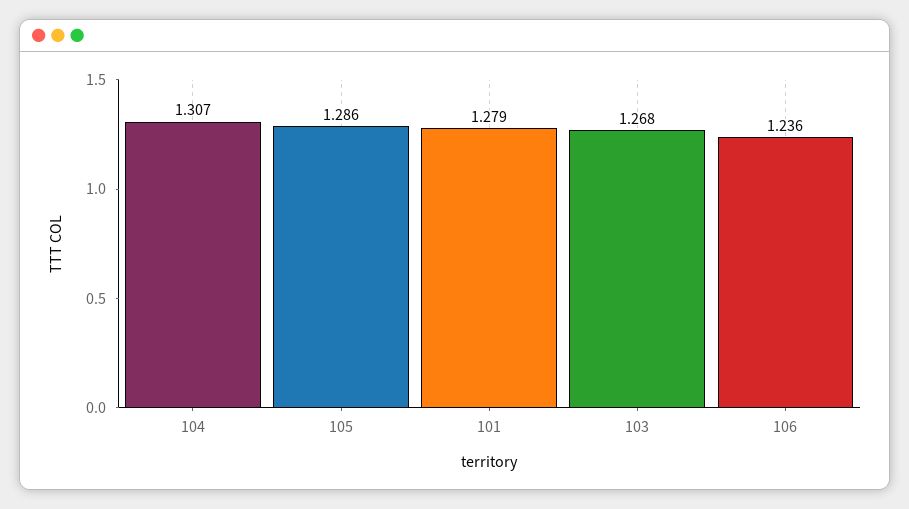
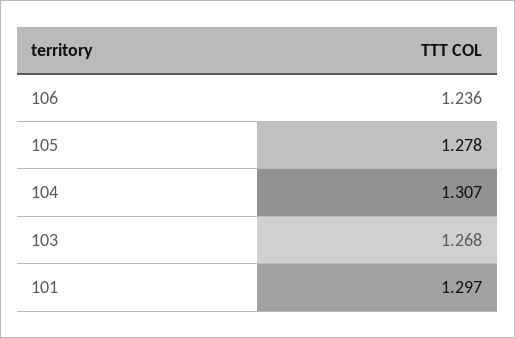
105: 1.286 -> 1.278
101: 1.279 -> 1.297

